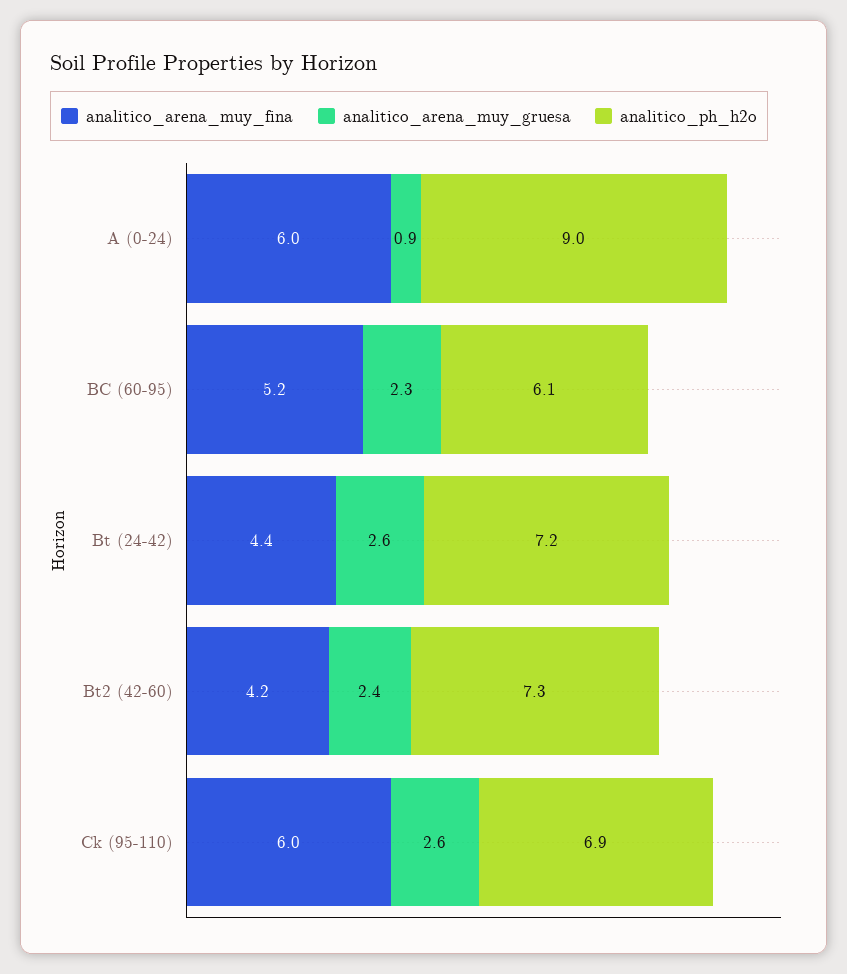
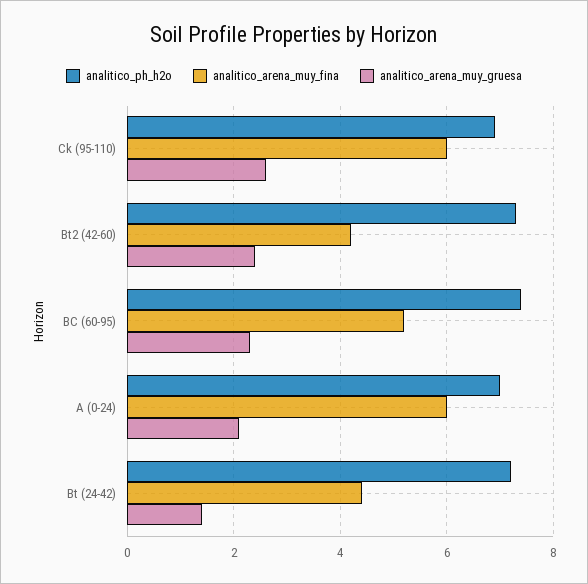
analitico_arena_muy_gruesa, A (0-24): 0.9 -> 2
analitico_ph_h2o, A (0-24): 9 -> 7
analitico_ph_h2o, BC (60-95): 6.1 -> 7.5
analitico_arena_muy_gruesa, Bt (24-42): 2.6 -> 1.5

